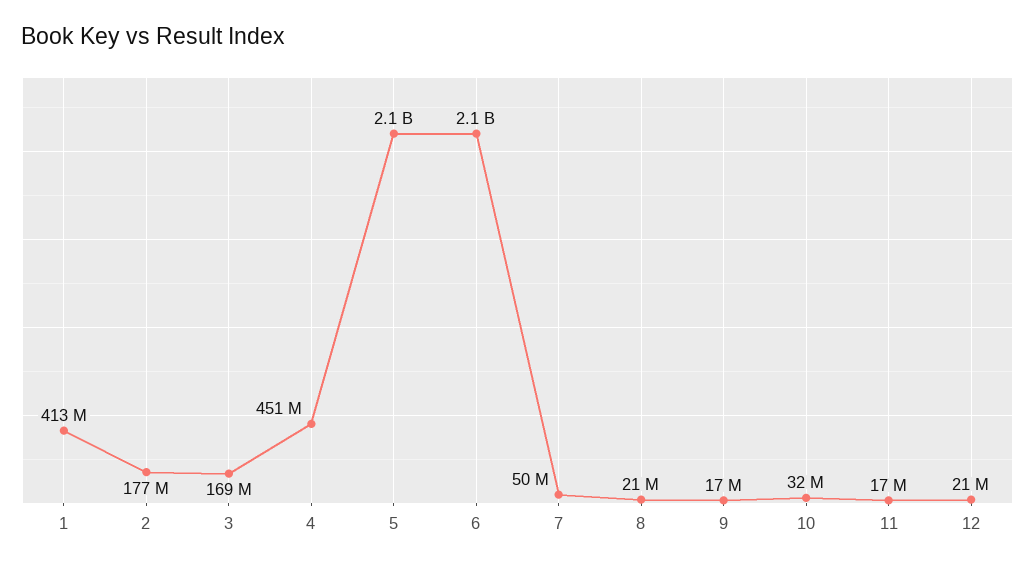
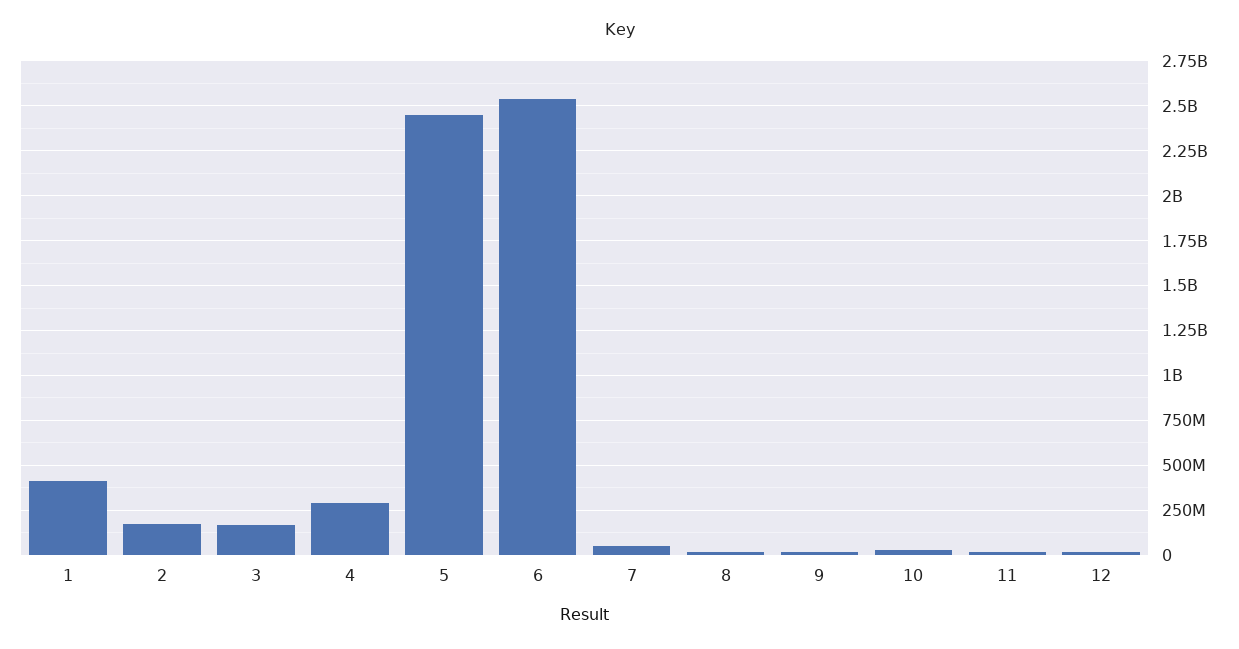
4: 451000000 -> 300000000
5: 2100000000 -> 2450000000
6: 2100000000 -> 2550000000

